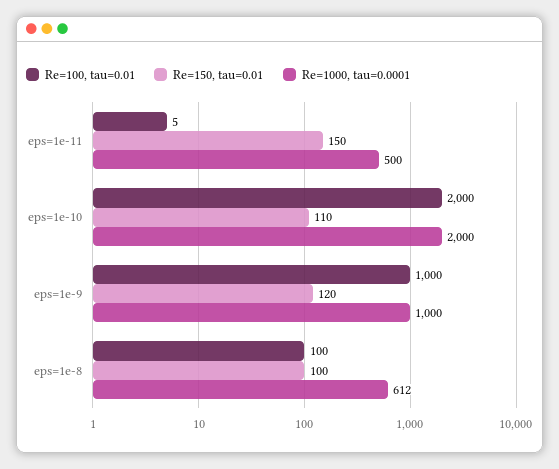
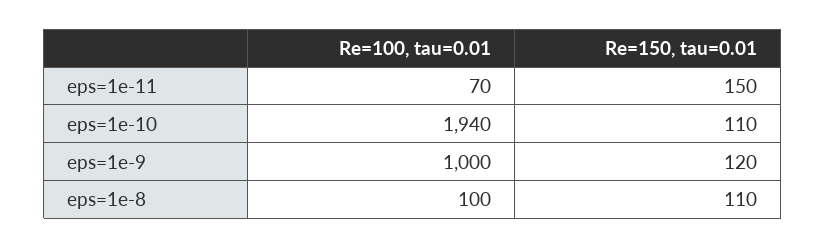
Re=100, tau=0.01, eps=1e-11: 5 -> 70
Re=1000, tau=0.0001, eps=1e-11: 500 -> none
Re=100, tau=0.01, eps=1e-10: 2000 -> 1940
Re=1000, tau=0.0001, eps=1e-10: 2000 -> none
Re=1000, tau=0.0001, eps=1e-9: 1000 -> none
Re=150, tau=0.01, eps=1e-8: 100 -> 110
Re=1000, tau=0.0001, eps=1e-8: 612 -> none

